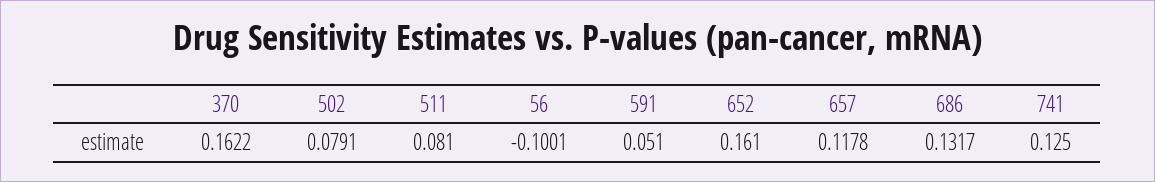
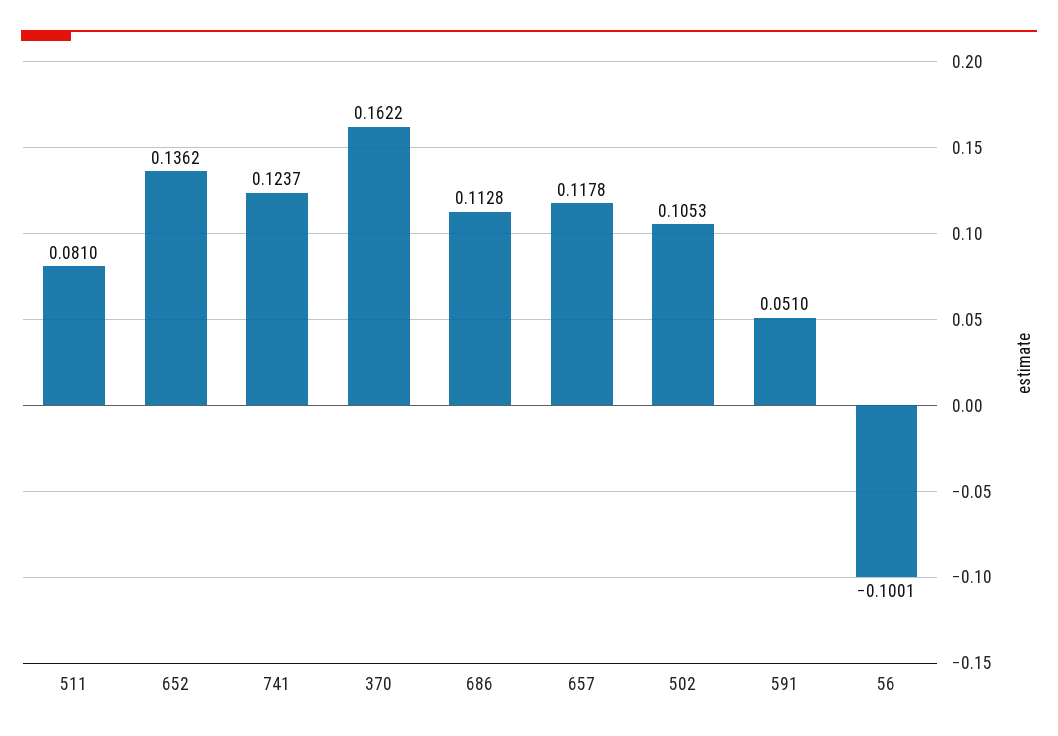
502: 0.0791 -> 0.1053
652: 0.161 -> 0.1362
686: 0.1317 -> 0.1128
741: 0.125 -> 0.1237

